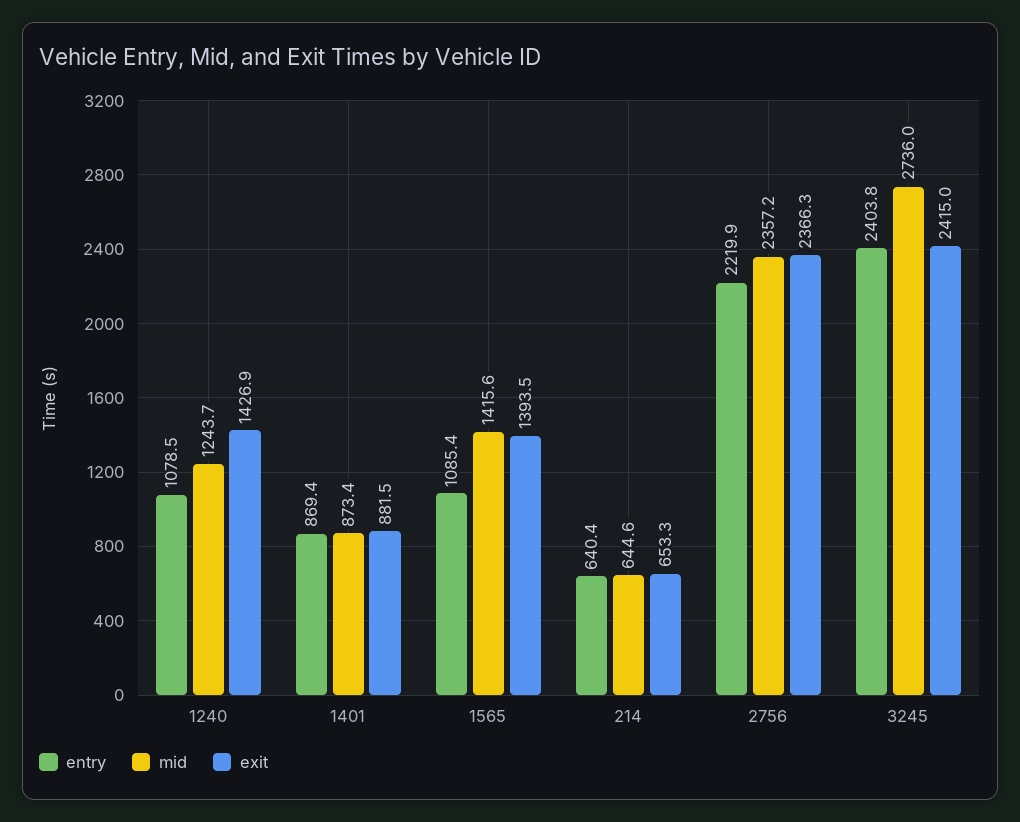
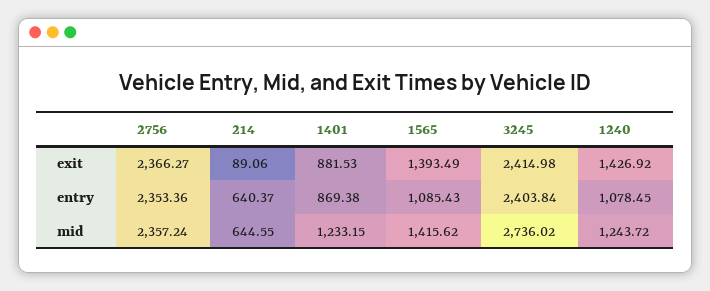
mid, 1401: 873.4 -> 1233.15
exit, 214: 653.3 -> 89.06
entry, 2756: 2219.9 -> 2353.36

